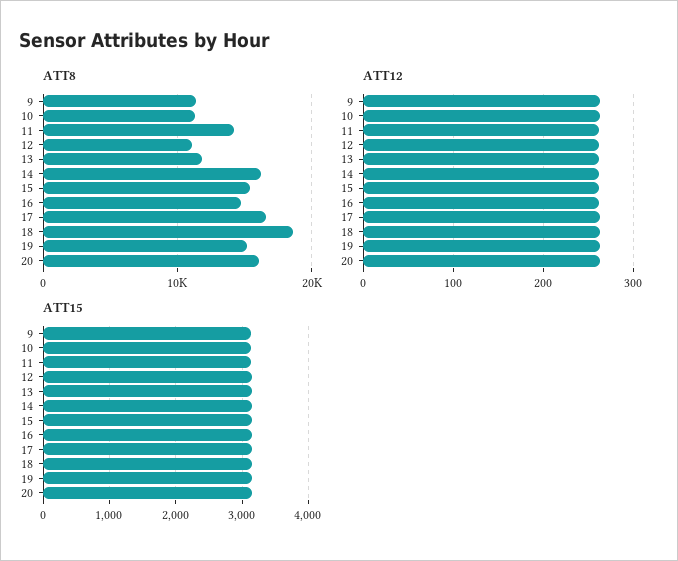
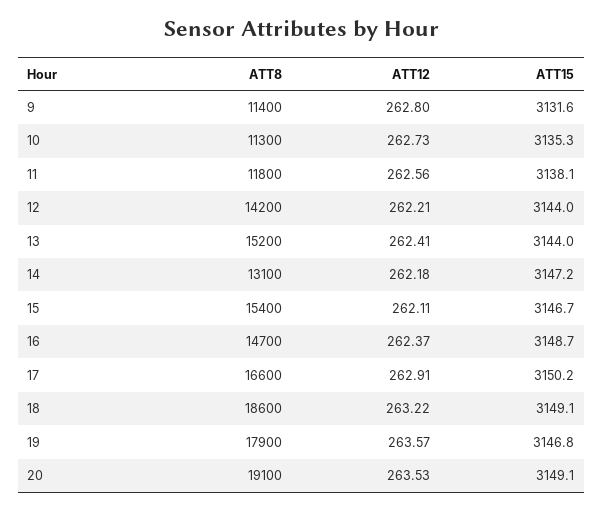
ATT8, 11: 14000 -> 11800
ATT8, 12: 11000 -> 14200
ATT8, 13: 12000 -> 15200
ATT8, 14: 16000 -> 13100
ATT8, 19: 15000 -> 17900
ATT8, 20: 16000 -> 19100

